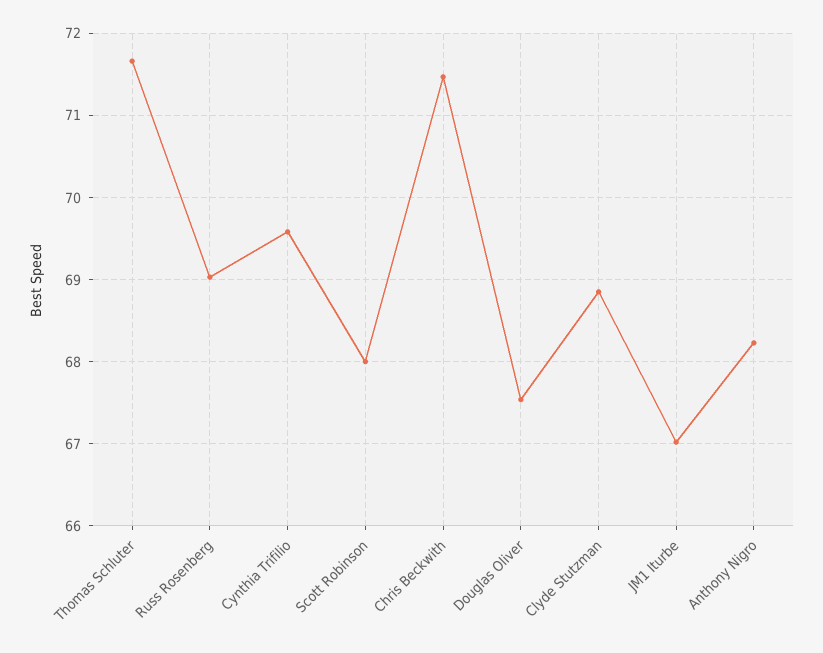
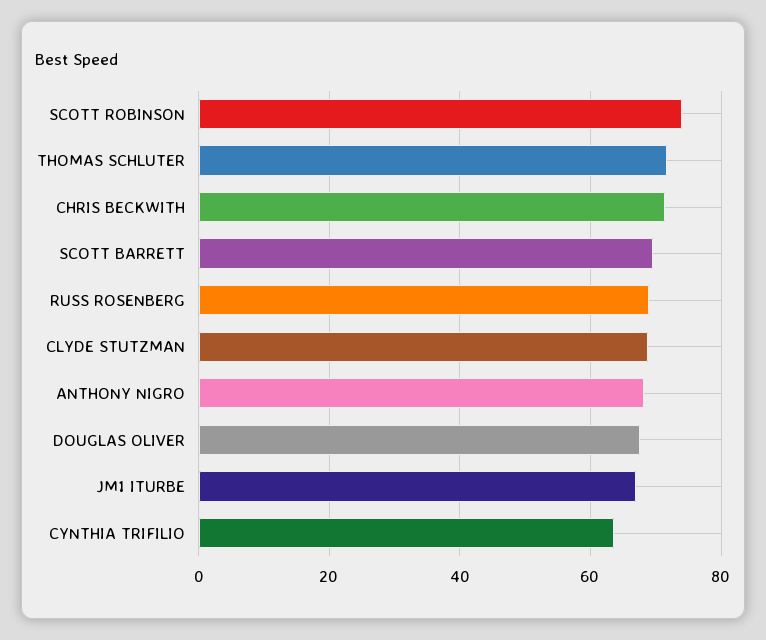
Cynthia Trifilio: 69.6 -> 64
Scott Robinson: 68 -> 74
SCOTT BARRETT: none -> 70

